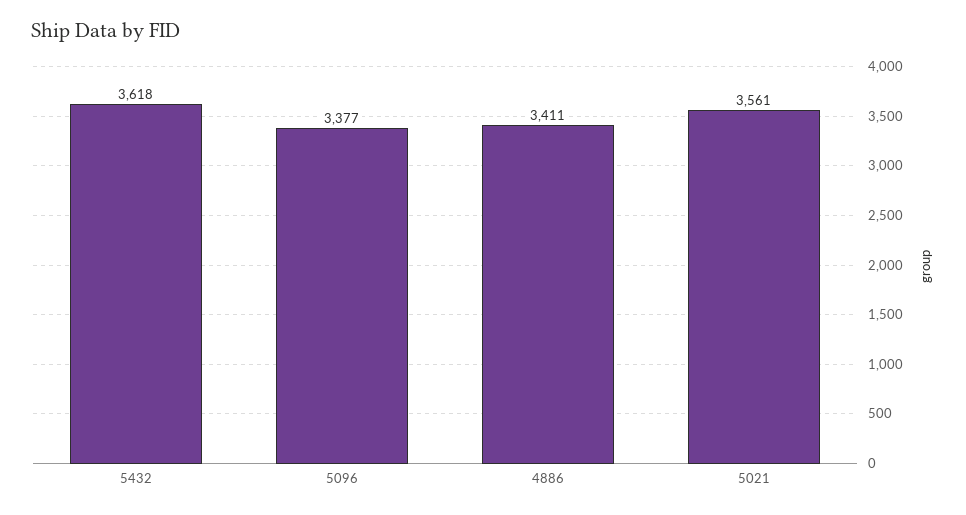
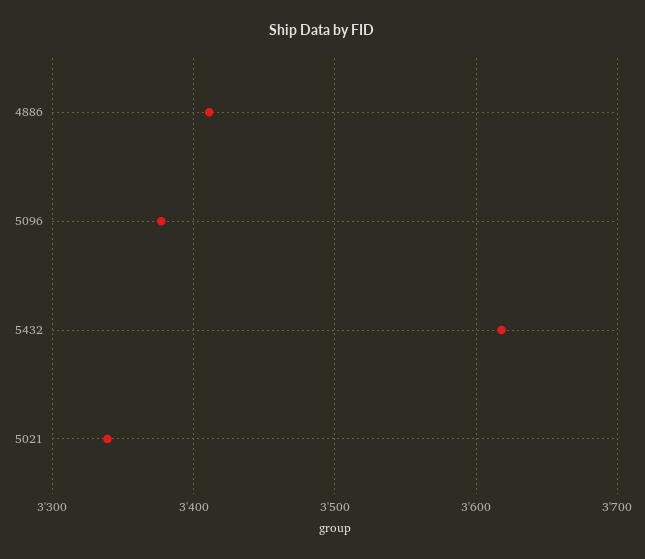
5021: 3561 -> 3340

